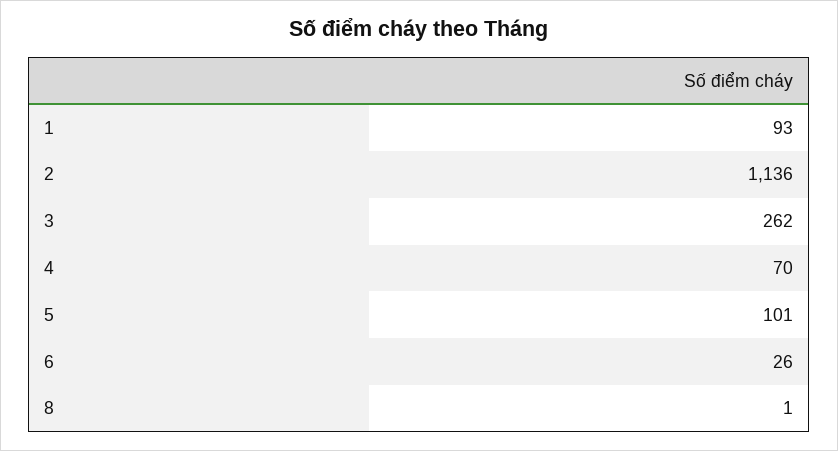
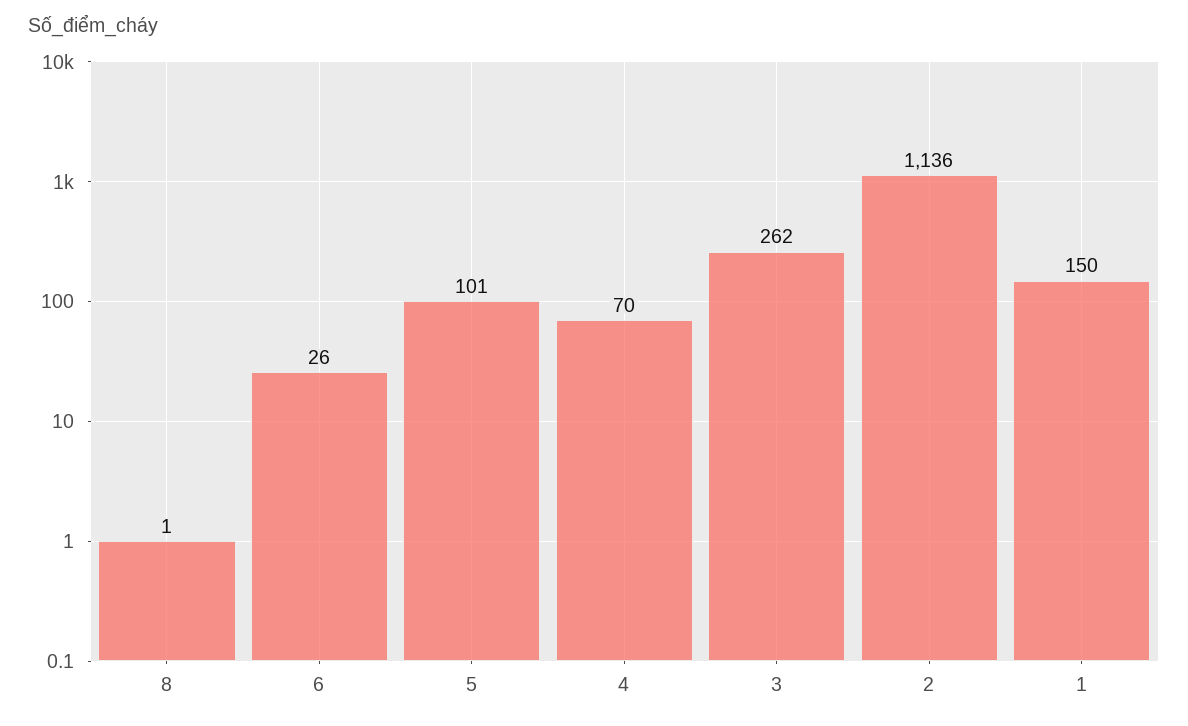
1: 93 -> 150

